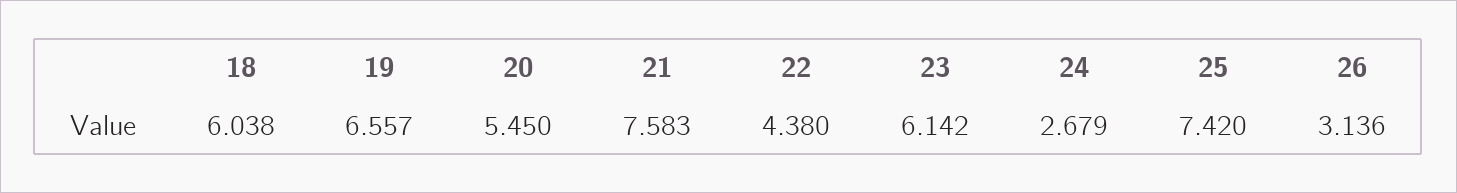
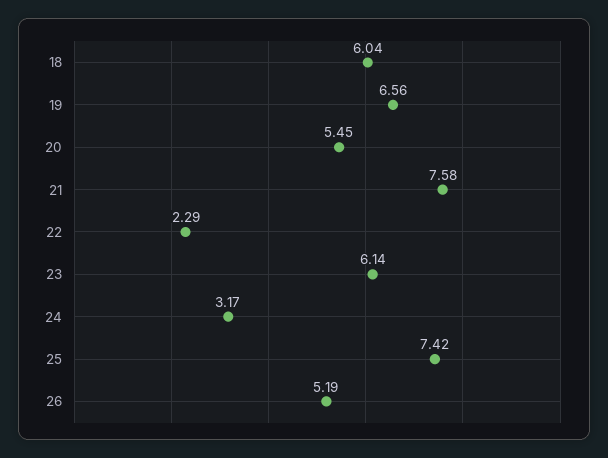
22: 4.38 -> 2.29
24: 2.679 -> 3.17
26: 3.136 -> 5.19

